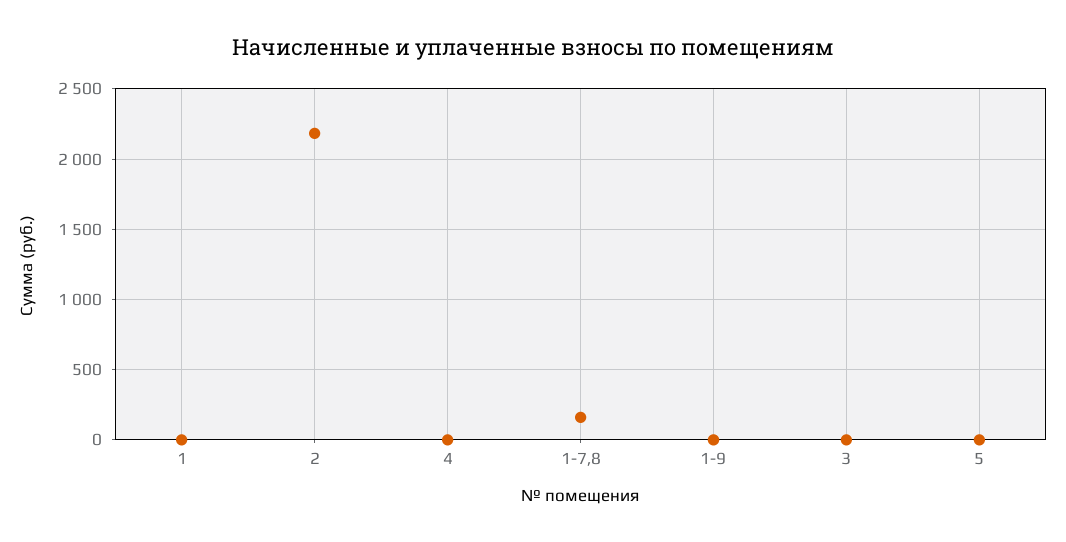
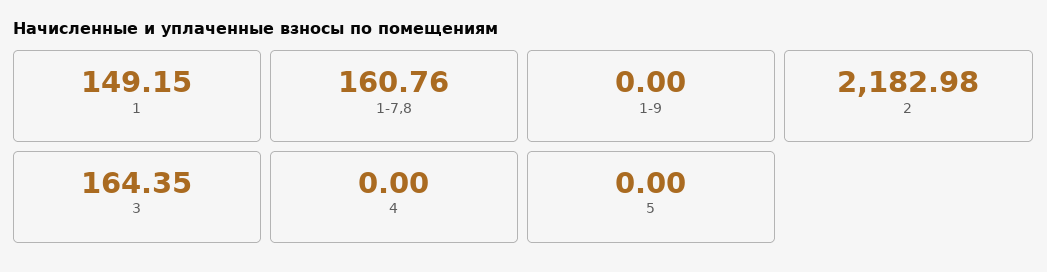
1: 0 -> 149.15
3: 0 -> 164.35

